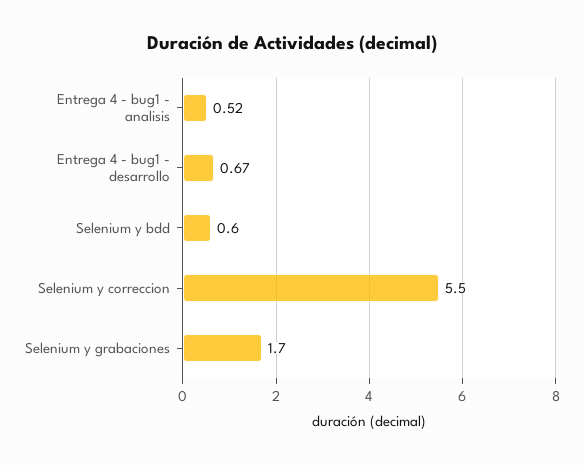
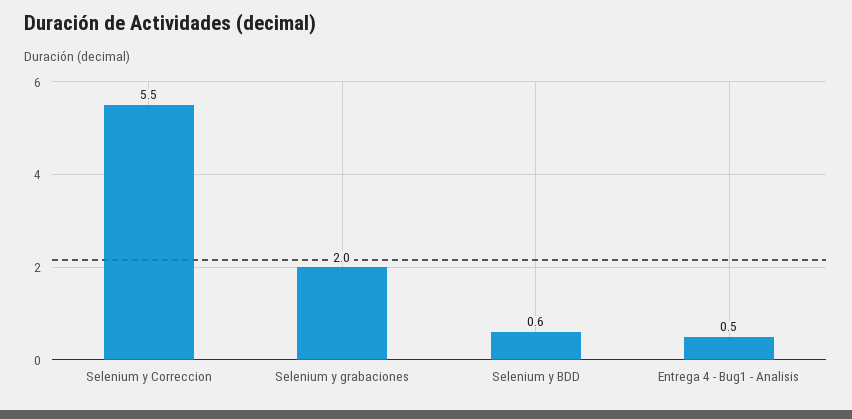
Entrega 4 - bug1 - desarrollo: 0.67 -> none
Selenium y grabaciones: 1.7 -> 2

